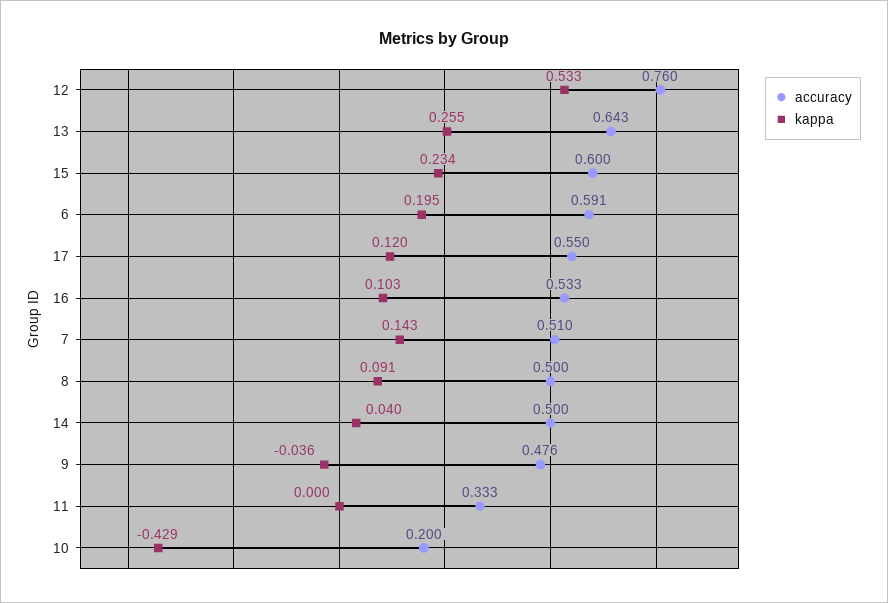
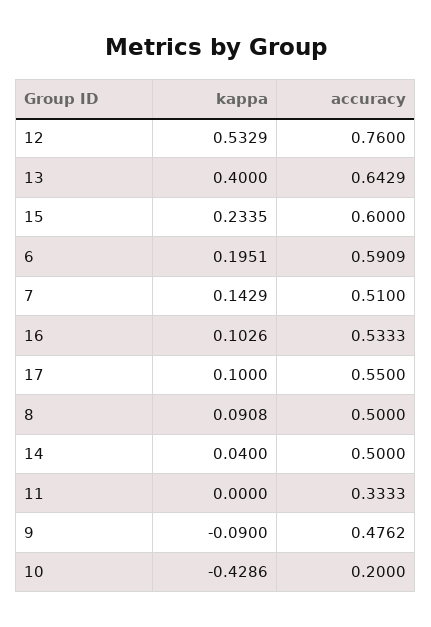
kappa, 13: 0.255 -> 0.4
kappa, 17: 0.12 -> 0.1
kappa, 9: -0.036 -> -0.09

